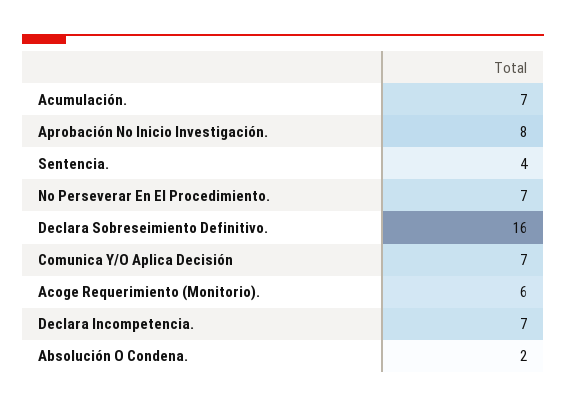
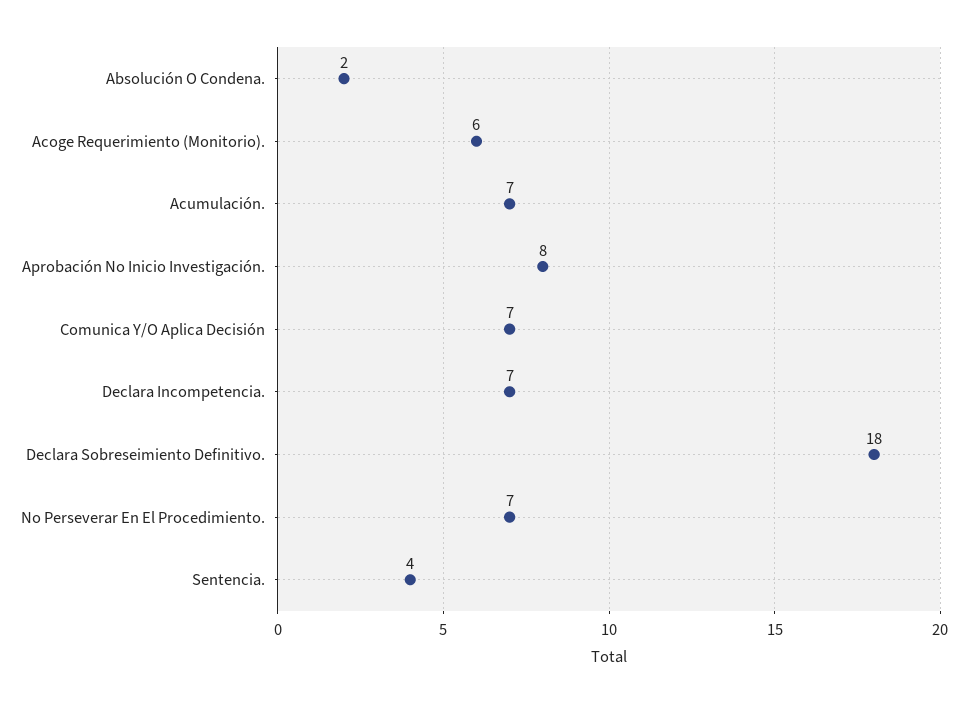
Declara Sobreseimiento Definitivo.: 16 -> 18

